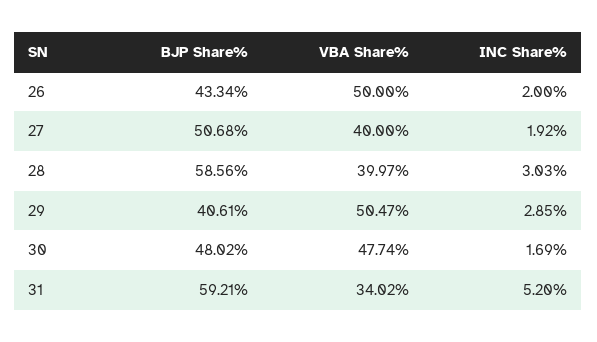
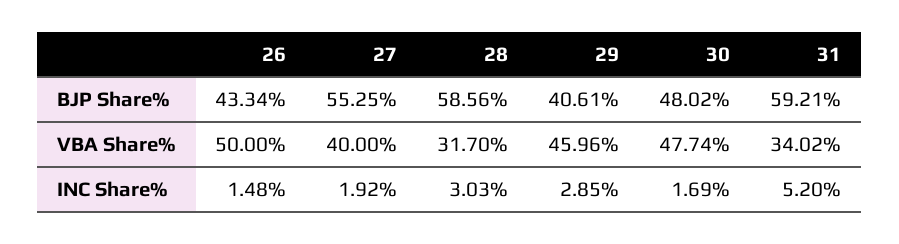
INC Share%, 26: 2 -> 1.48
BJP Share%, 27: 50.68 -> 55.25
VBA Share%, 28: 39.97 -> 31.7
VBA Share%, 29: 50.47 -> 45.96

